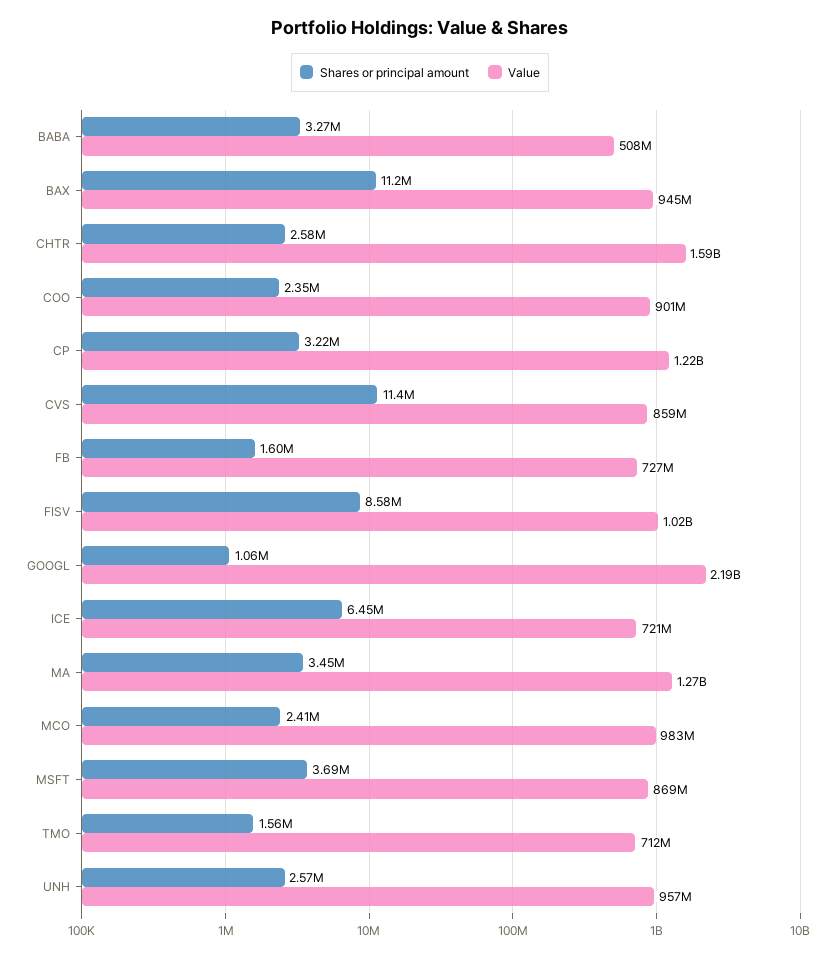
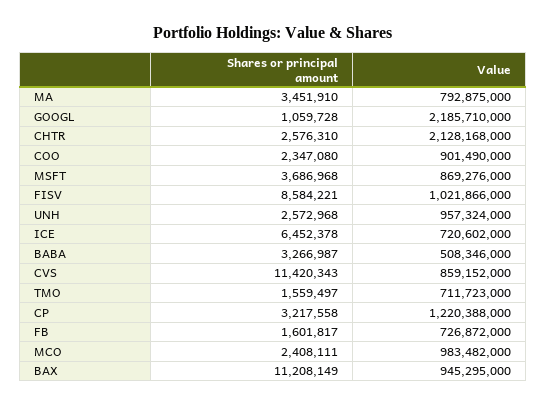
Value, CHTR: 1590000000 -> 2128168000
Value, MA: 1270000000 -> 792875000

